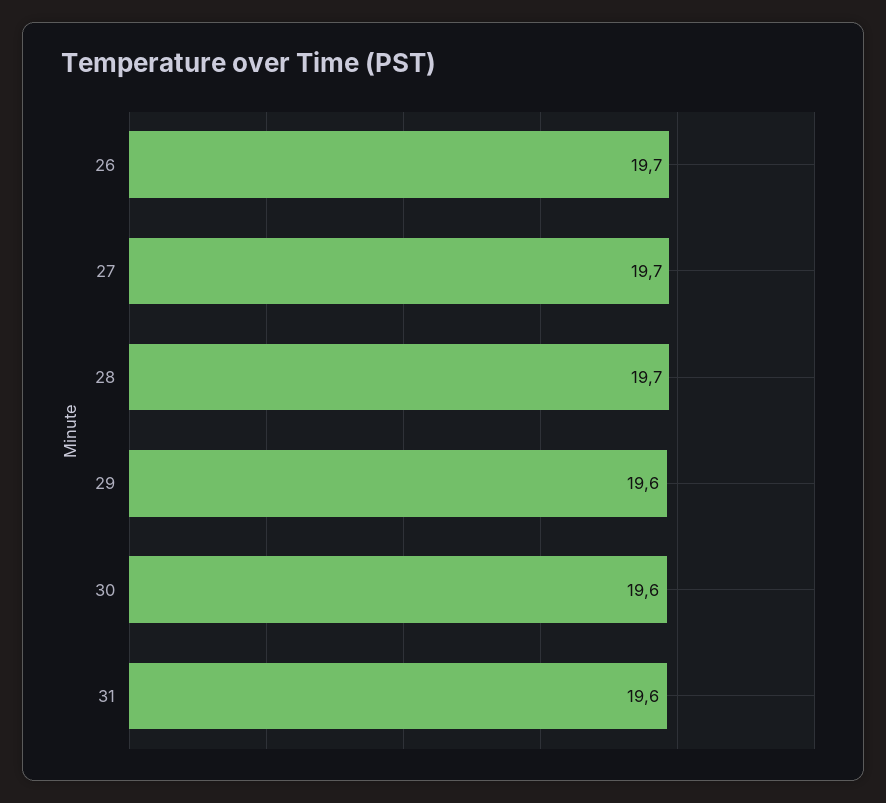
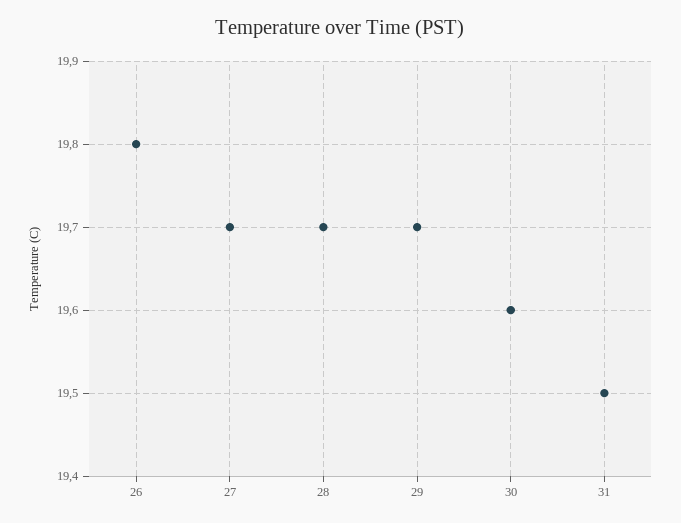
26: 19.7 -> 19.8
29: 19.6 -> 19.7
31: 19.6 -> 19.5

